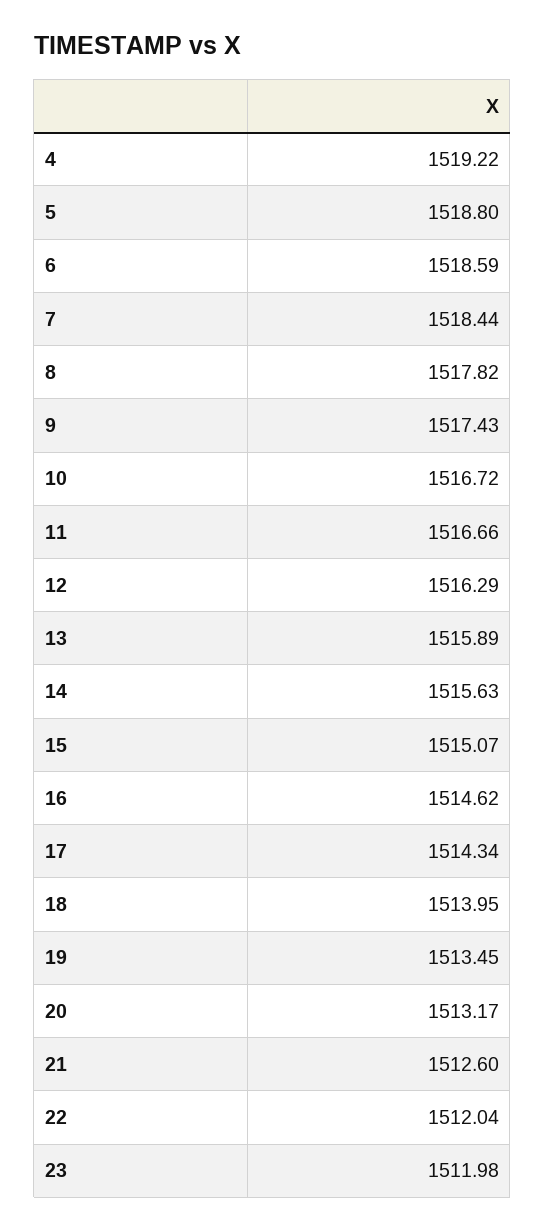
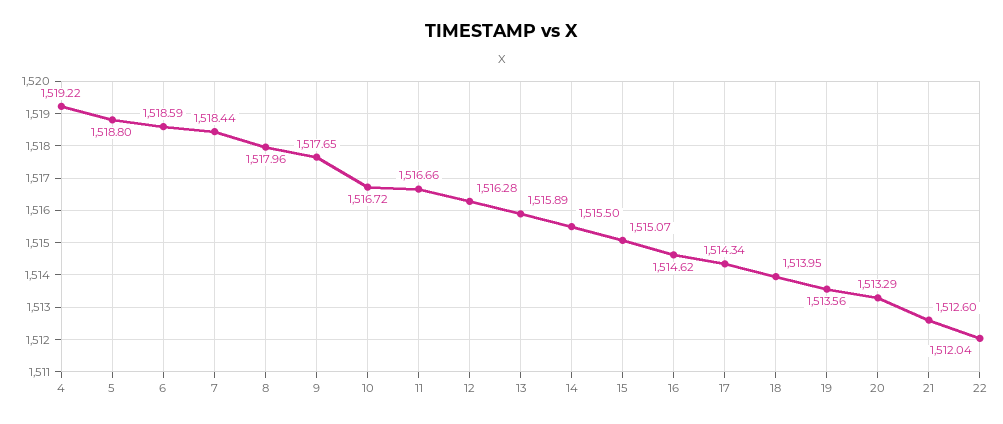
8: 1517.82 -> 1517.96
9: 1517.43 -> 1517.65
12: 1516.29 -> 1516.28
14: 1515.63 -> 1515.5
19: 1513.45 -> 1513.56
20: 1513.17 -> 1513.29
23: 1511.98 -> none

